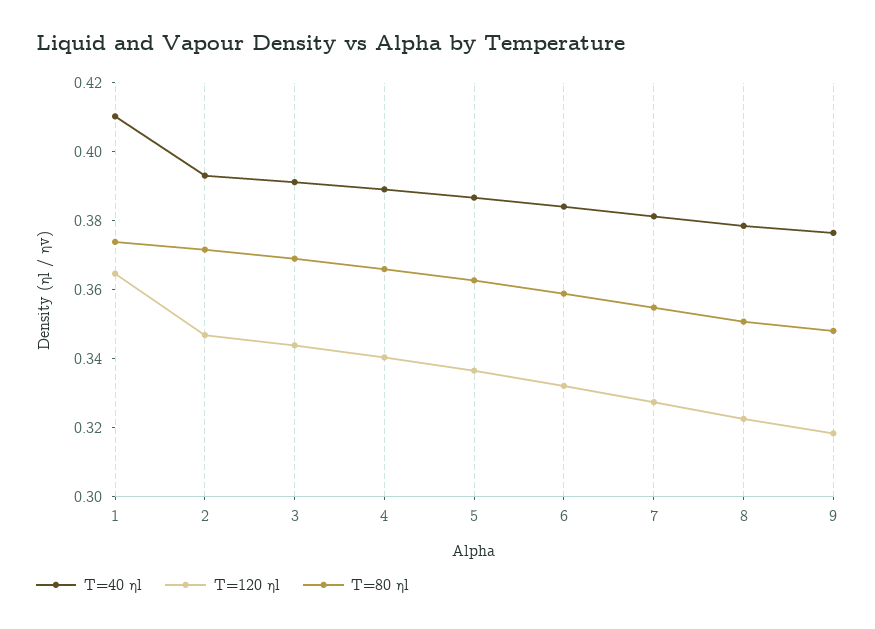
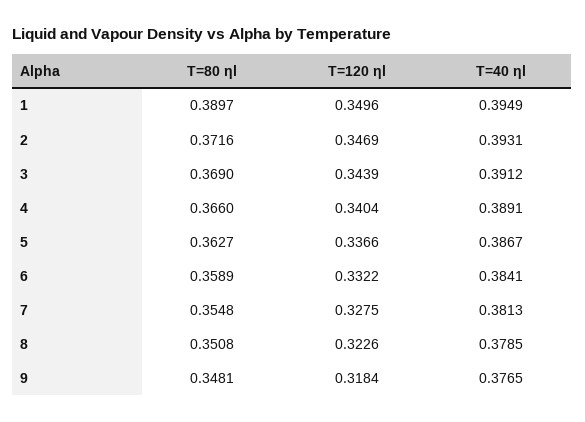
T=40 ηl, 1: 0.41 -> 0.3949
T=120 ηl, 1: 0.365 -> 0.3496
T=80 ηl, 1: 0.375 -> 0.3897

